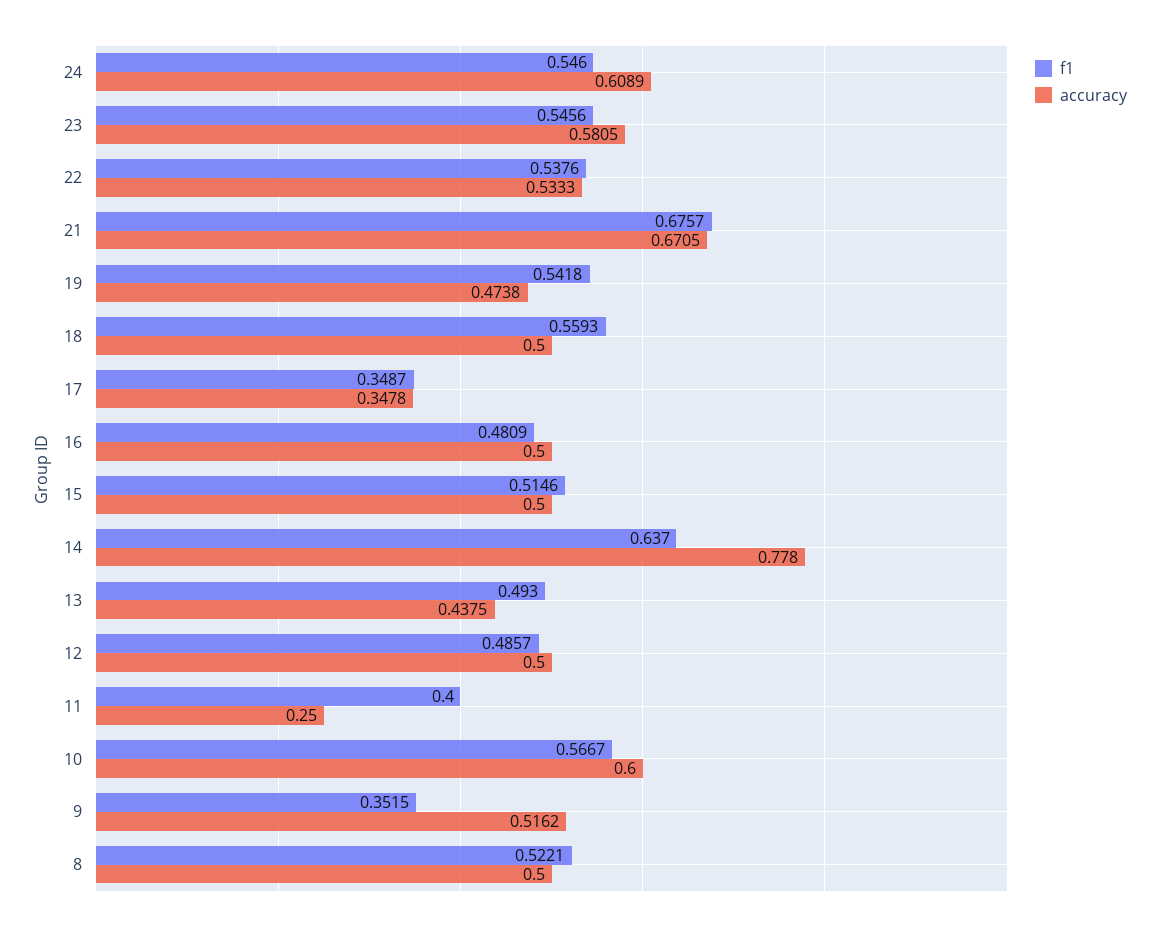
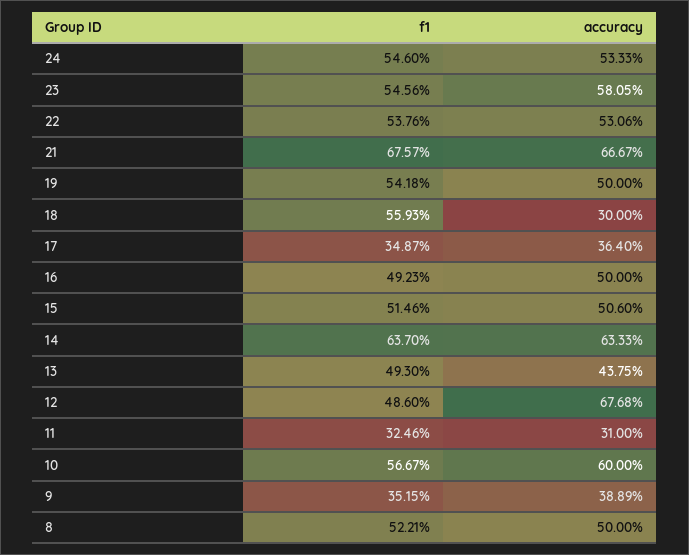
accuracy, 24: 0.6089 -> 0.5333
accuracy, 22: 0.5333 -> 0.5306
accuracy, 21: 0.6705 -> 0.6667
accuracy, 19: 0.4738 -> 0.5
accuracy, 18: 0.5 -> 0.3
accuracy, 17: 0.3478 -> 0.364
f1, 16: 0.4809 -> 0.4923
accuracy, 15: 0.5 -> 0.506
accuracy, 14: 0.778 -> 0.6333
f1, 12: 0.4857 -> 0.486
accuracy, 12: 0.5 -> 0.6768
f1, 11: 0.4 -> 0.3246
accuracy, 11: 0.25 -> 0.31
accuracy, 9: 0.5162 -> 0.3889

